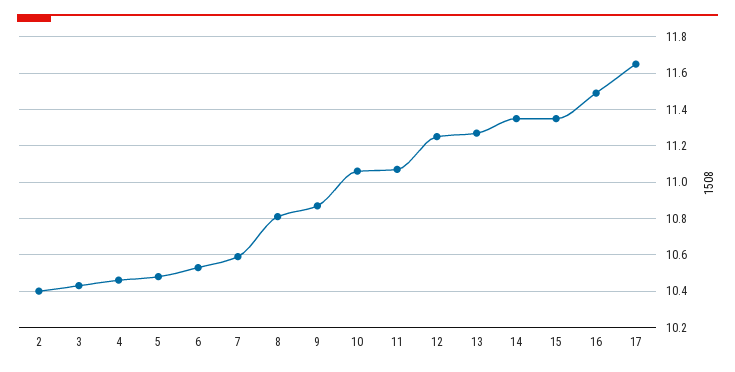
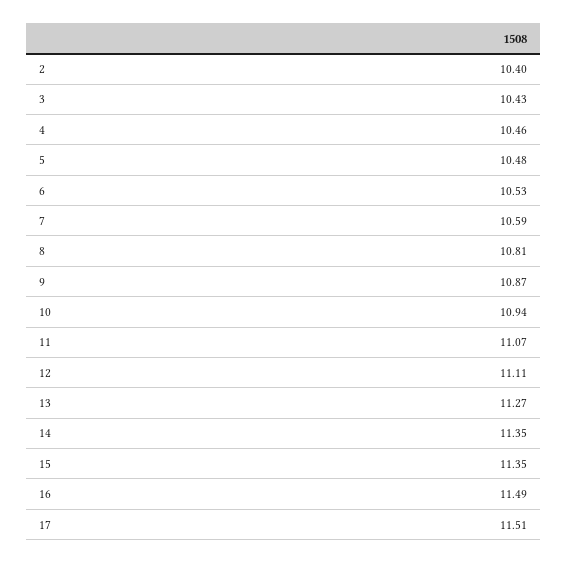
10: 11.05 -> 10.94
12: 11.25 -> 11.11
17: 11.65 -> 11.51

